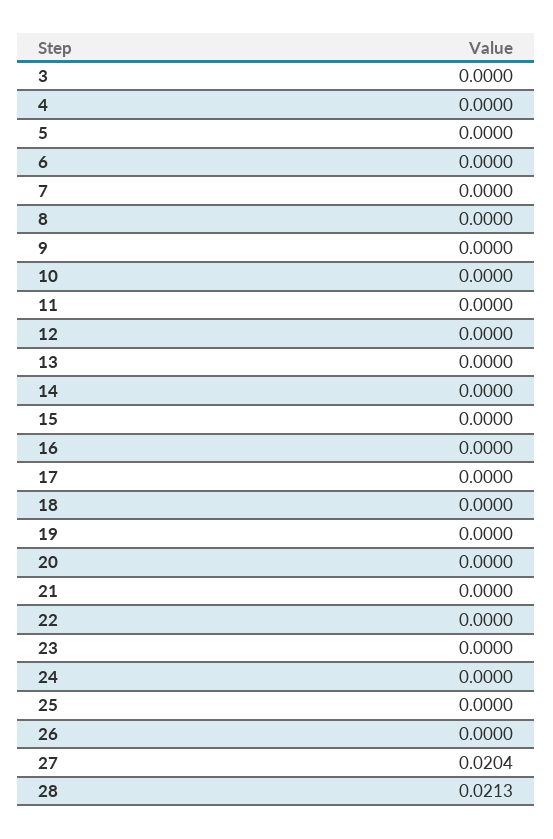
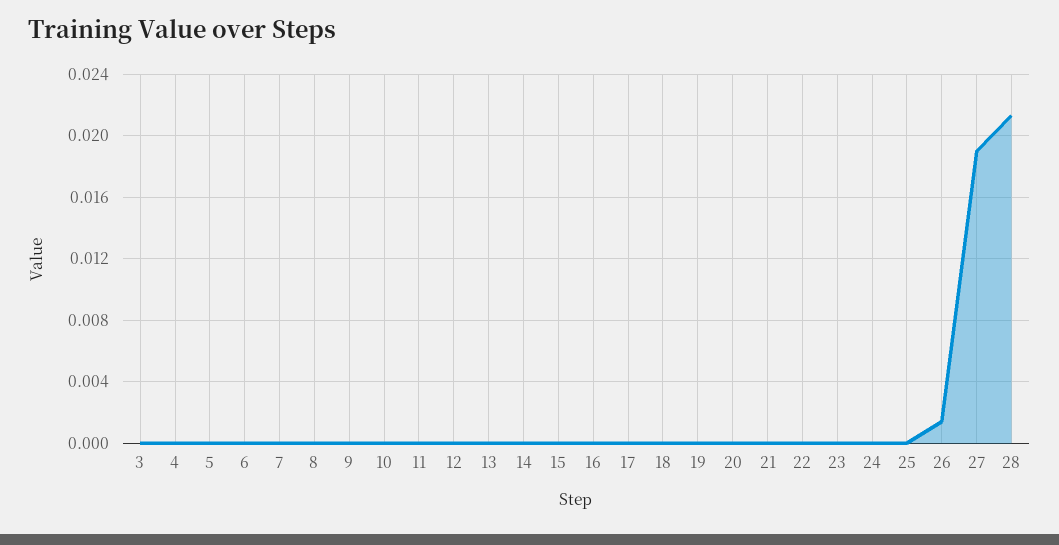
26: 0 -> 0.0015
27: 0.0204 -> 0.019

